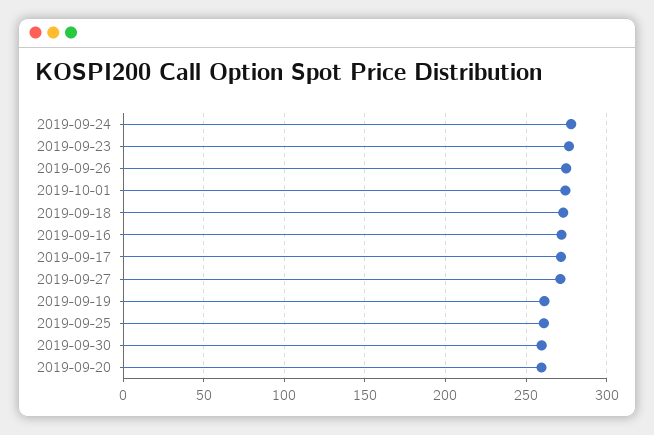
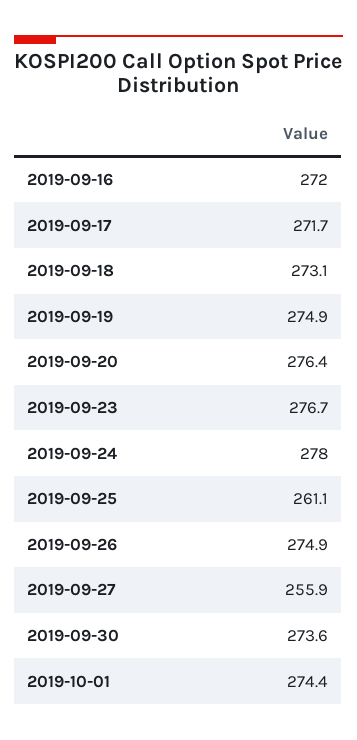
2019-09-27: 270 -> 255.9
2019-09-19: 260 -> 274.9
2019-09-30: 260 -> 273.6
2019-09-20: 260 -> 276.4

